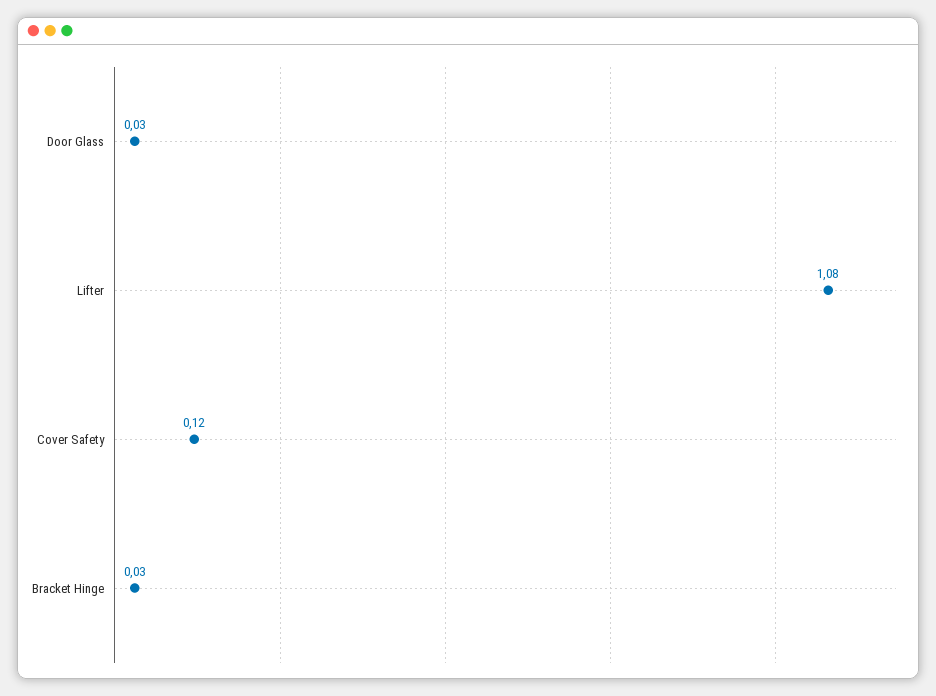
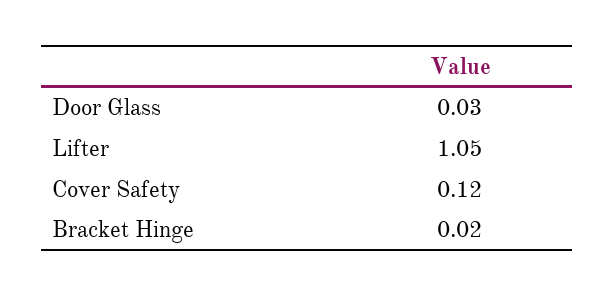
Lifter: 1.08 -> 1.05
Bracket Hinge: 0.03 -> 0.02

